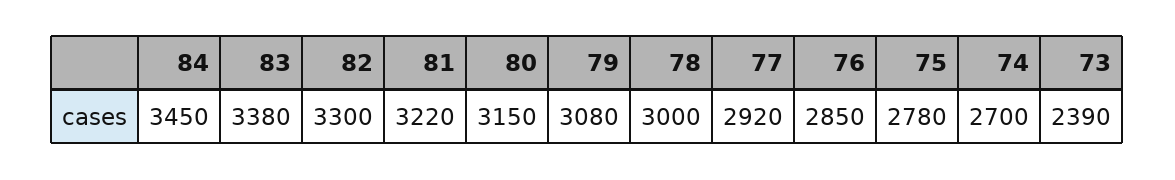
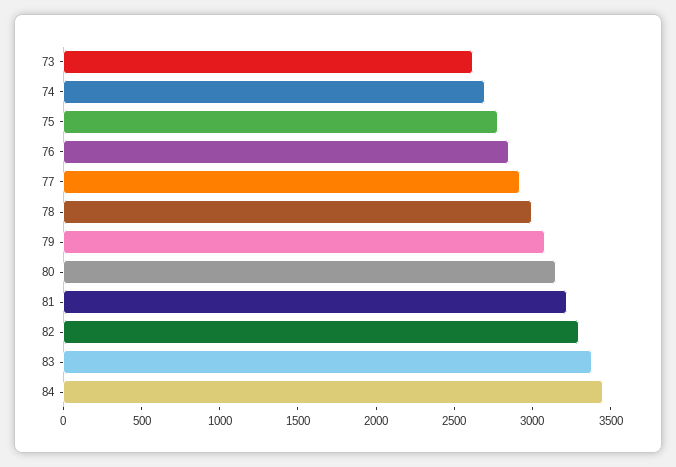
73: 2390 -> 2600

